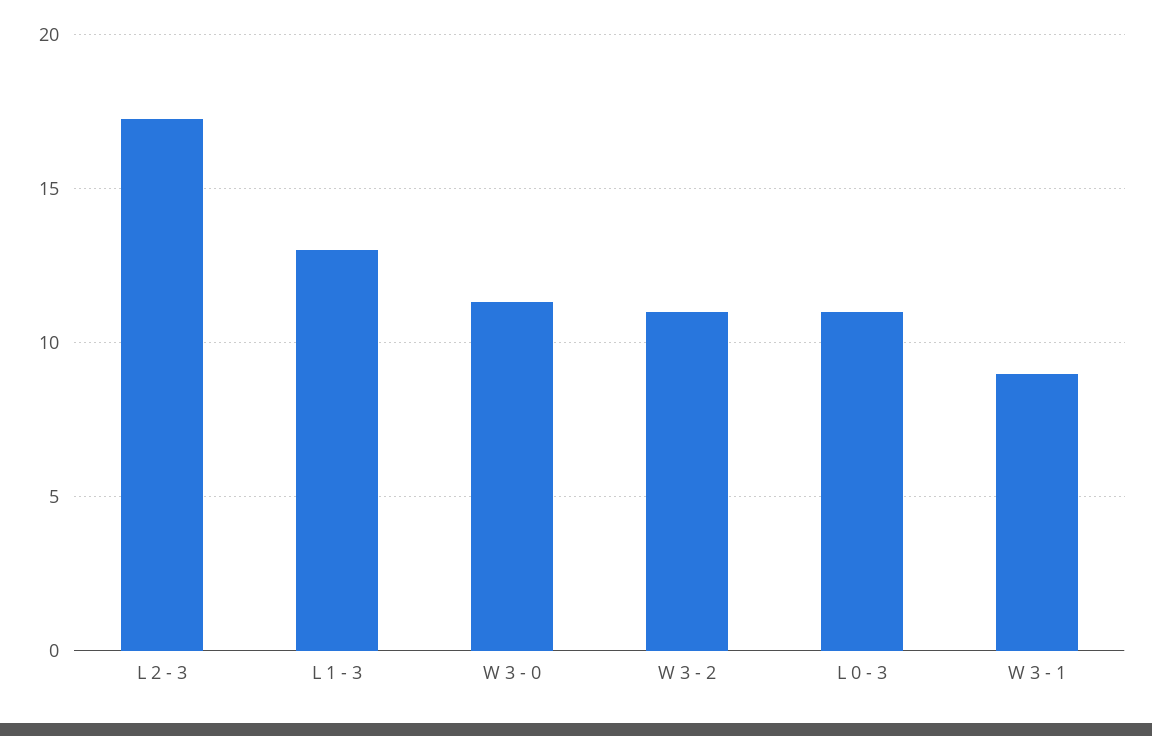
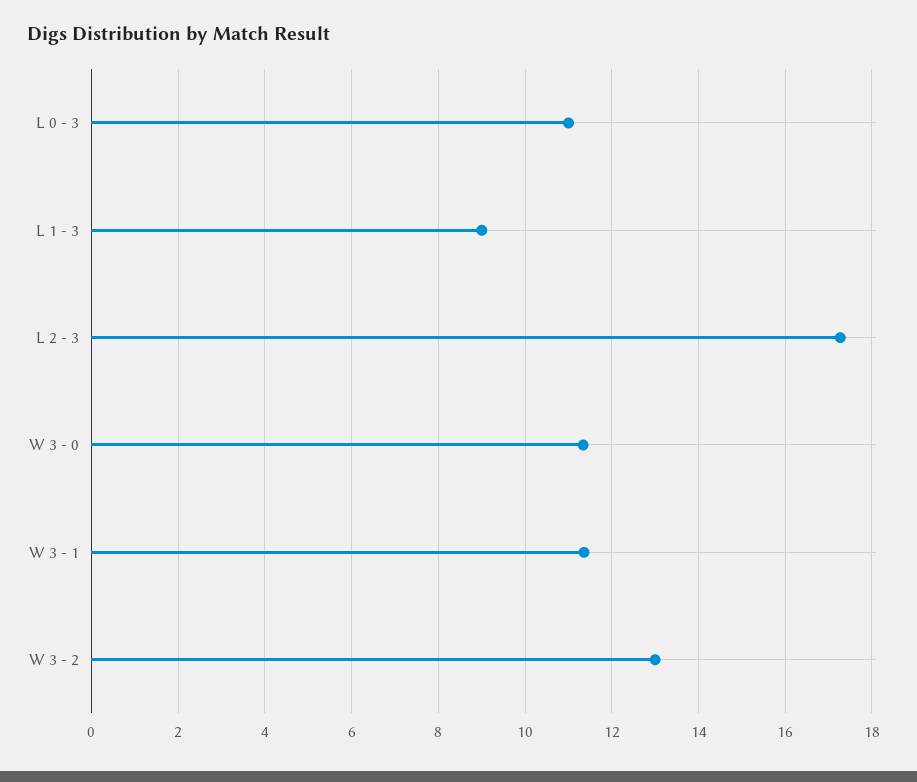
L 1 - 3: 13 -> 9
W 3 - 2: 11 -> 13
W 3 - 1: 9 -> 11.4

